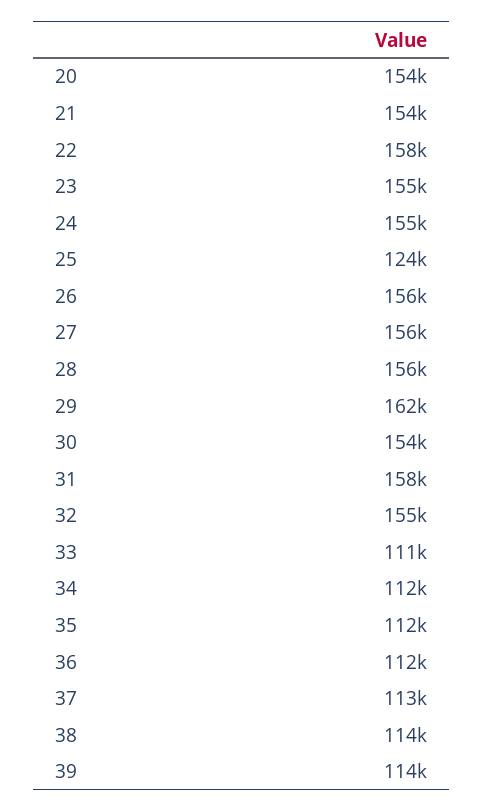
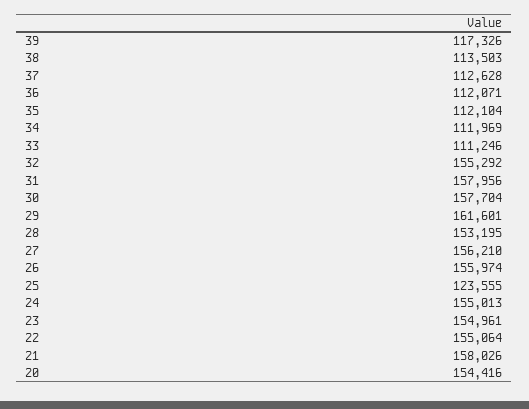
21: 154000 -> 158026
22: 158000 -> 155064
28: 156000 -> 153195
30: 154000 -> 157704
39: 114000 -> 117326

